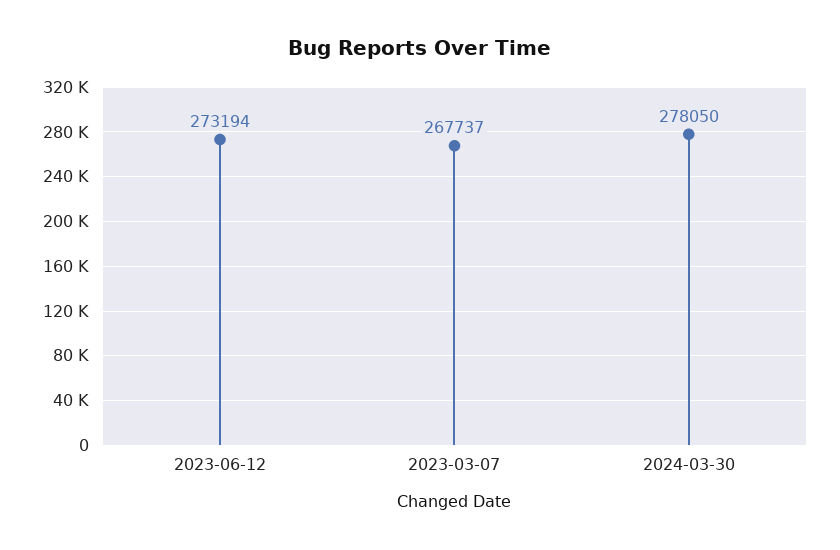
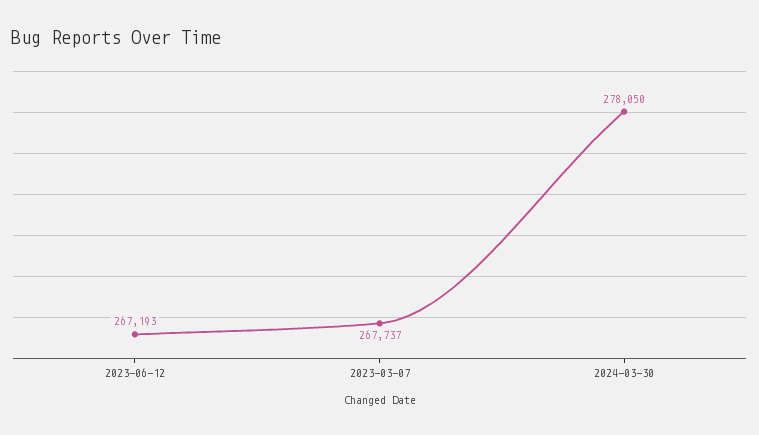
2023-06-12: 273194 -> 267193

